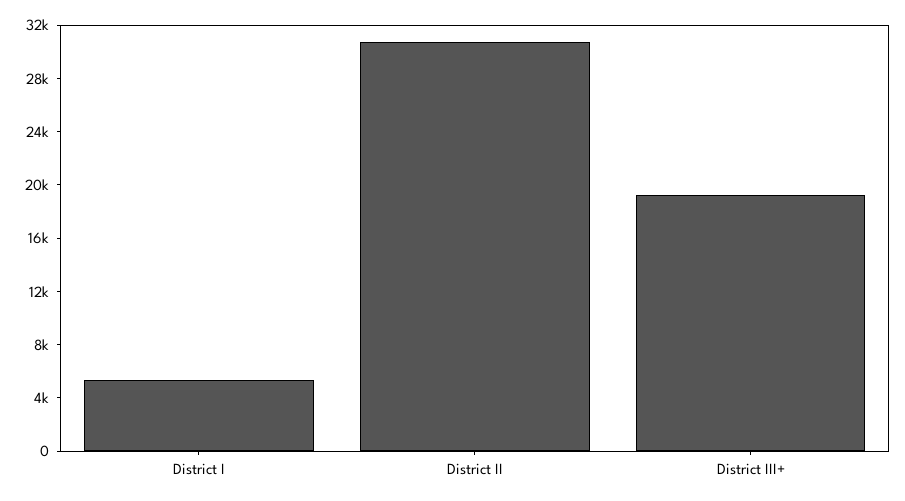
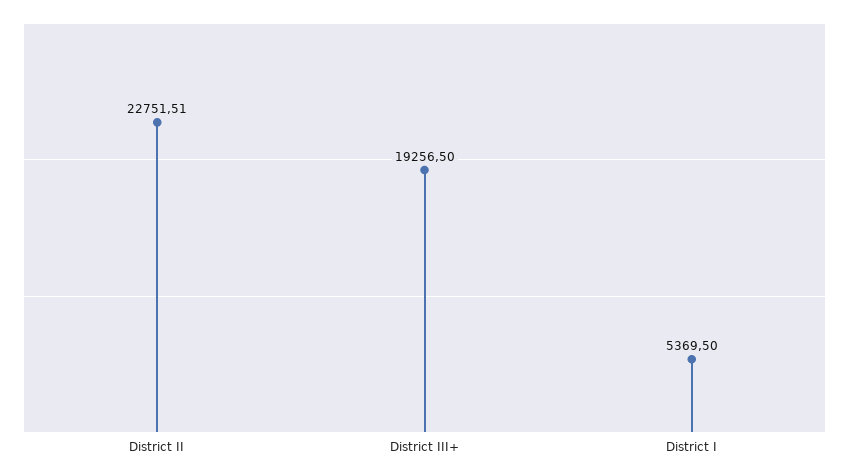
District II: 31000 -> 22751.51

